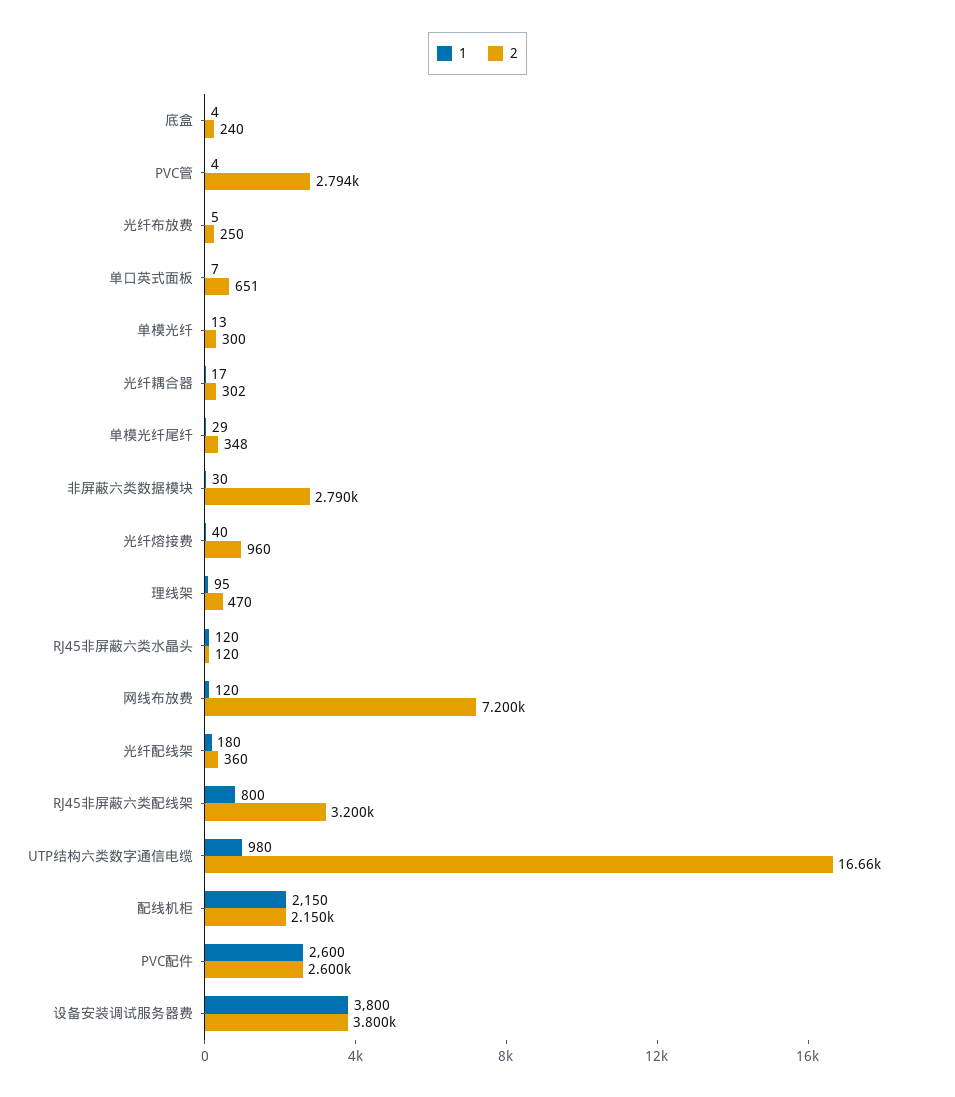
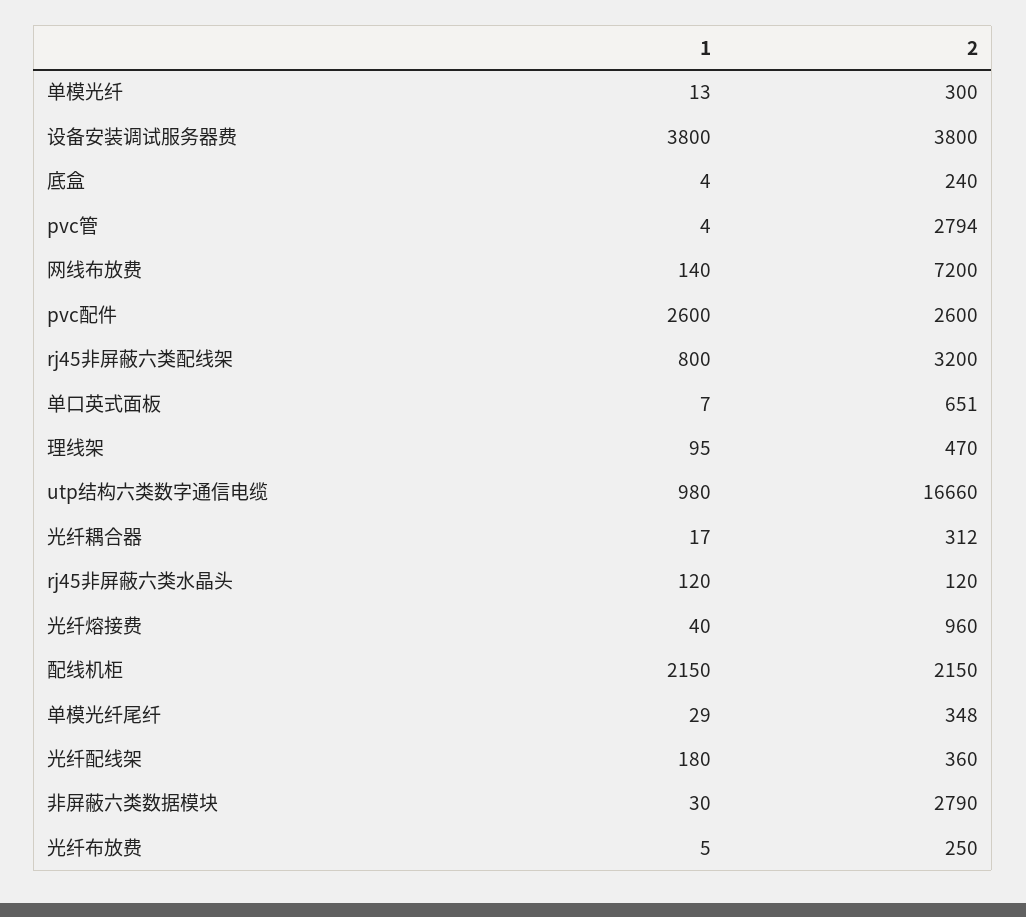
2, 光纤耦合器: 302 -> 312
1, 网线布放费: 120 -> 140

